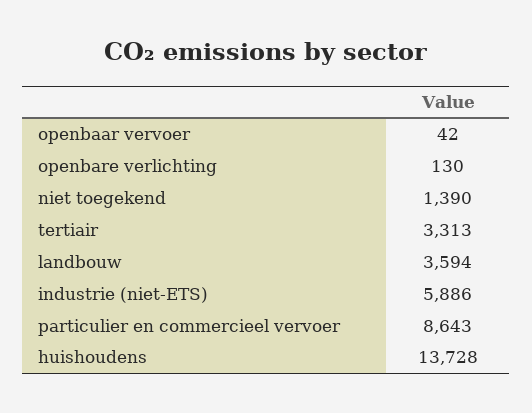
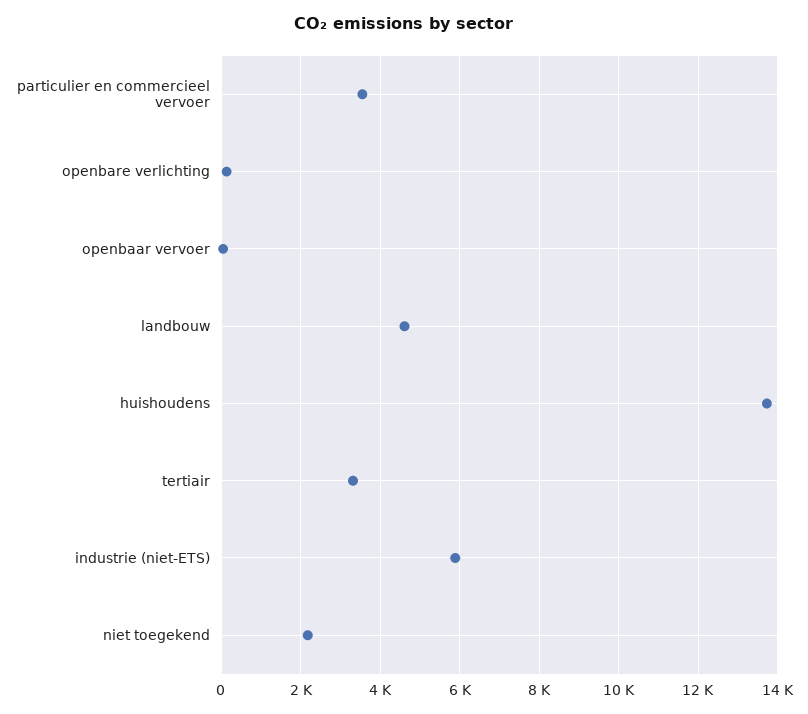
niet toegekend: 1390 -> 2200
landbouw: 3594 -> 4600
particulier en commercieel vervoer: 8643 -> 3600

